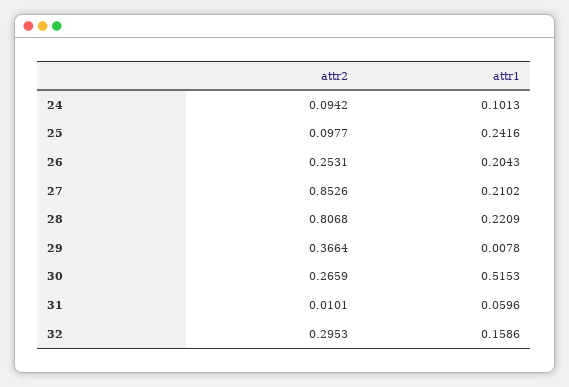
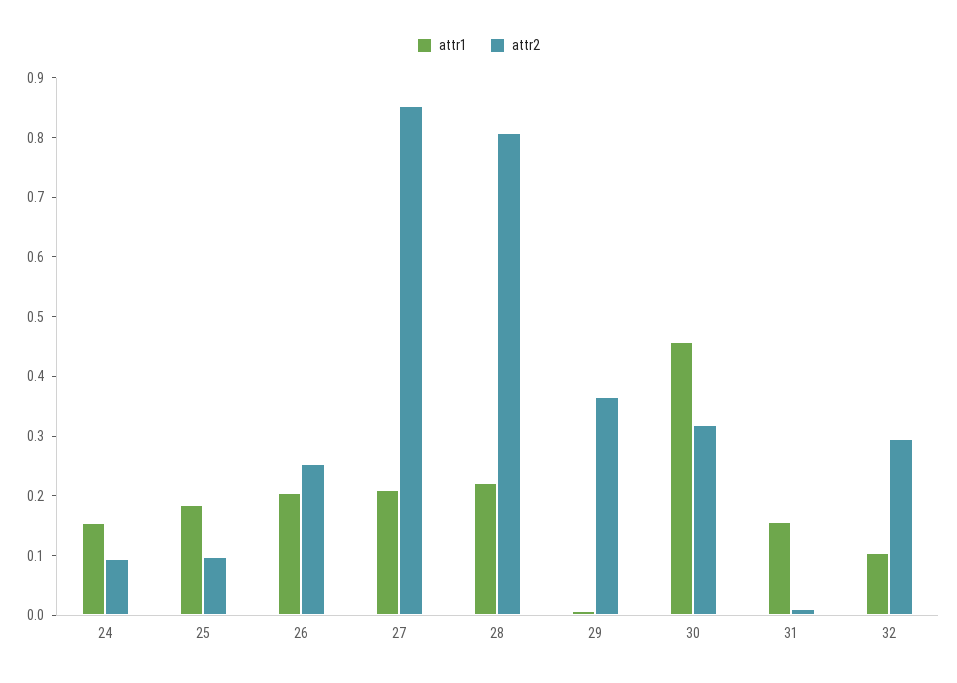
attr1, 24: 0.1013 -> 0.16
attr1, 25: 0.2416 -> 0.18
attr2, 30: 0.2659 -> 0.32
attr1, 30: 0.5153 -> 0.46
attr1, 31: 0.0596 -> 0.16
attr1, 32: 0.1586 -> 0.1

